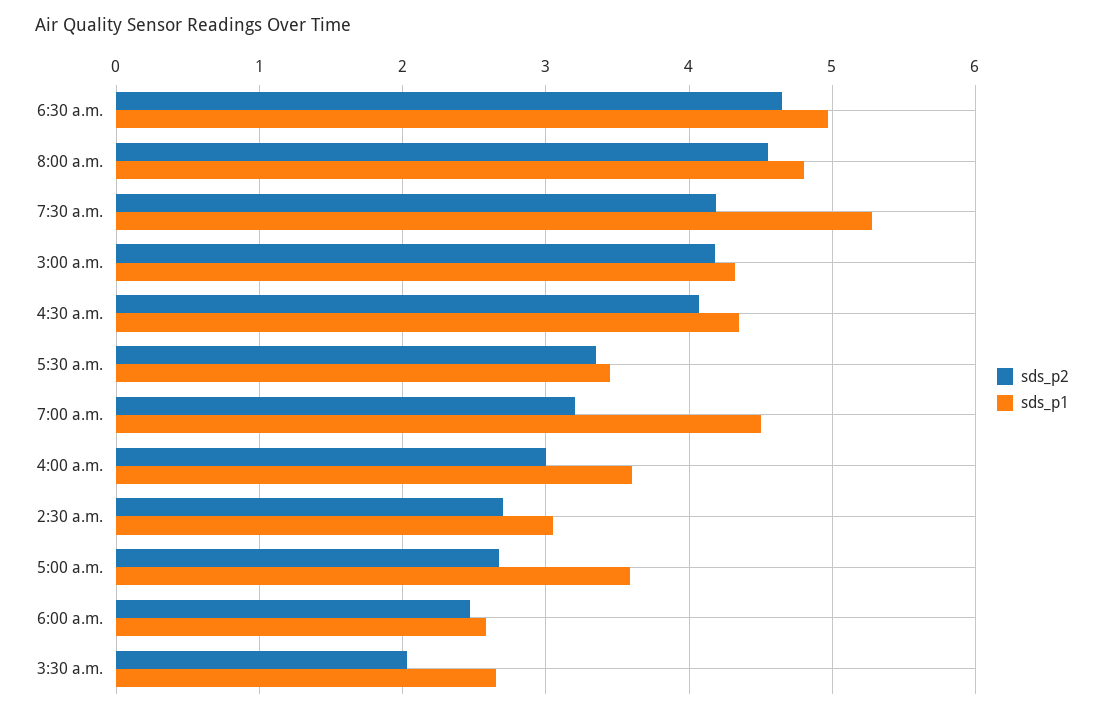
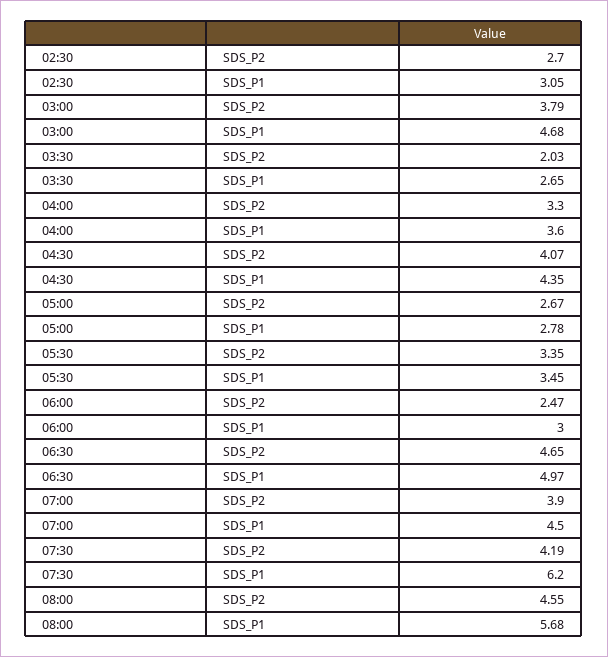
sds_p1, 8:00 a.m.: 4.8 -> 5.68
sds_p1, 7:30 a.m.: 5.3 -> 6.2
sds_p2, 3:00 a.m.: 4.2 -> 3.79
sds_p1, 3:00 a.m.: 4.3 -> 4.68
sds_p2, 7:00 a.m.: 3.2 -> 3.9
sds_p2, 4:00 a.m.: 3 -> 3.3
sds_p1, 5:00 a.m.: 3.6 -> 2.78
sds_p1, 6:00 a.m.: 2.6 -> 3

